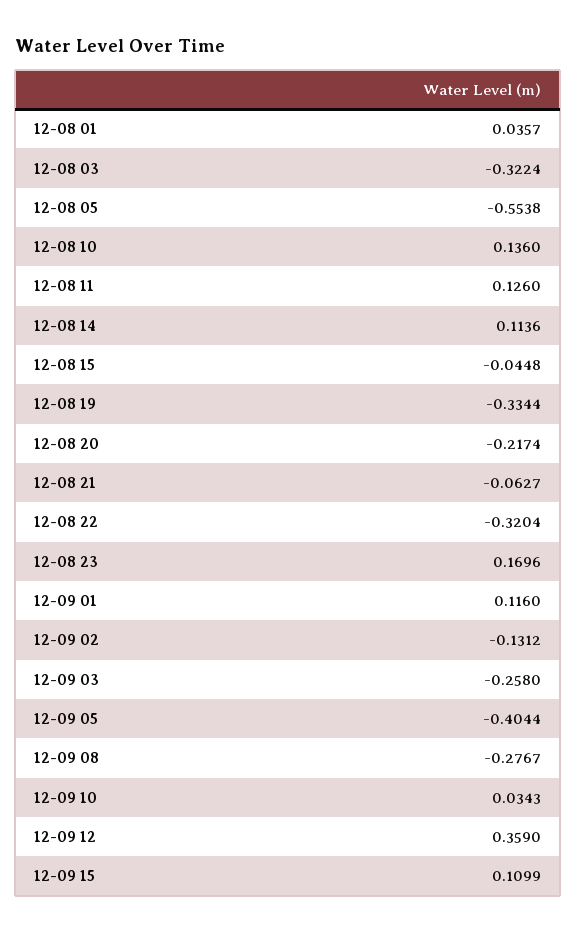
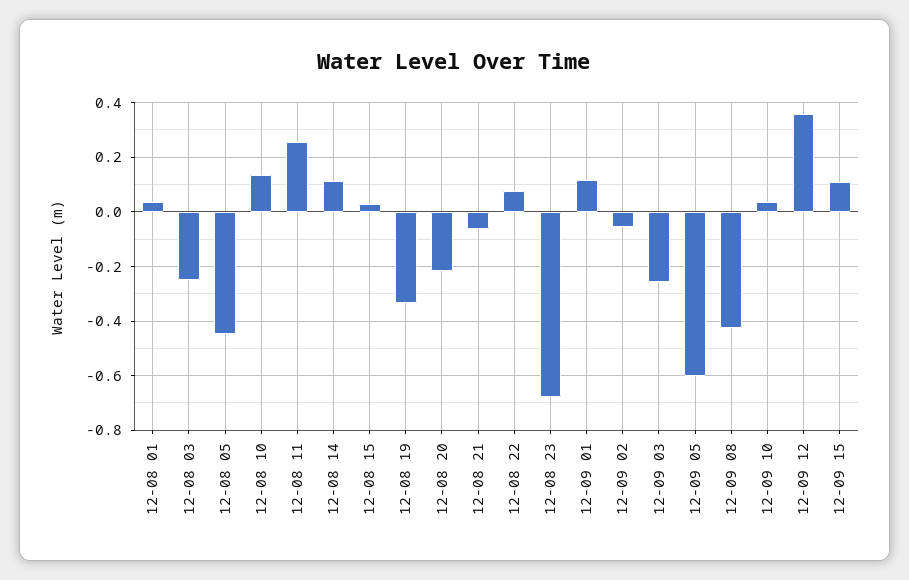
12-08 03: -0.3224 -> -0.25
12-08 05: -0.5538 -> -0.45
12-08 11: 0.126 -> 0.25
12-08 15: -0.0448 -> 0.025
12-08 22: -0.3204 -> 0.075
12-08 23: 0.1696 -> -0.675
12-09 02: -0.1312 -> -0.05
12-09 05: -0.4044 -> -0.6
12-09 08: -0.2767 -> -0.425

